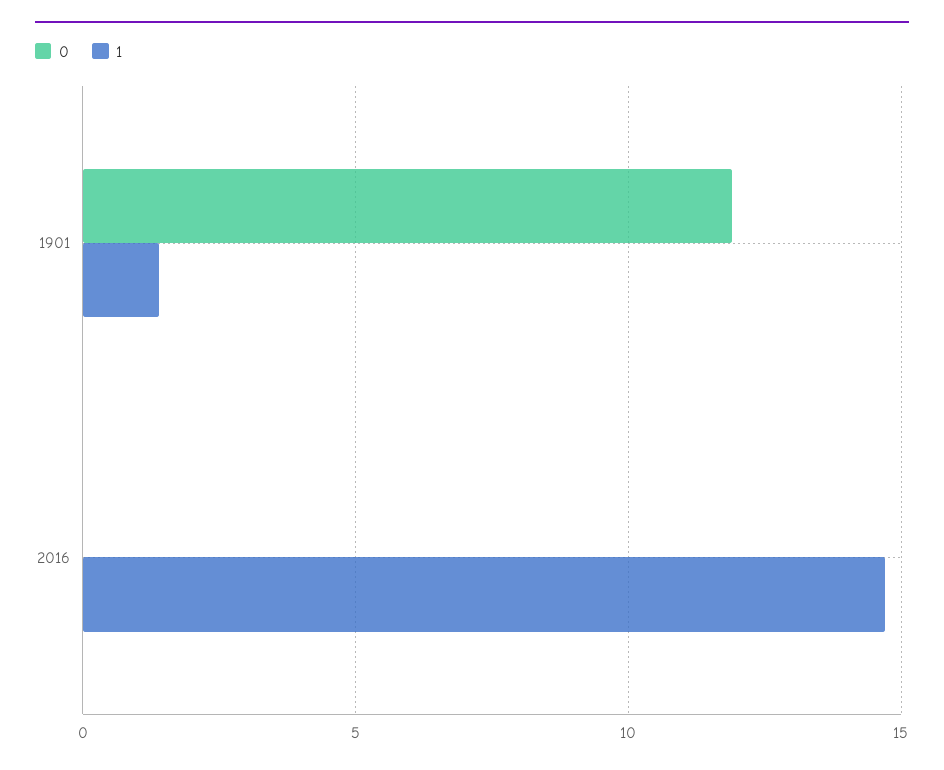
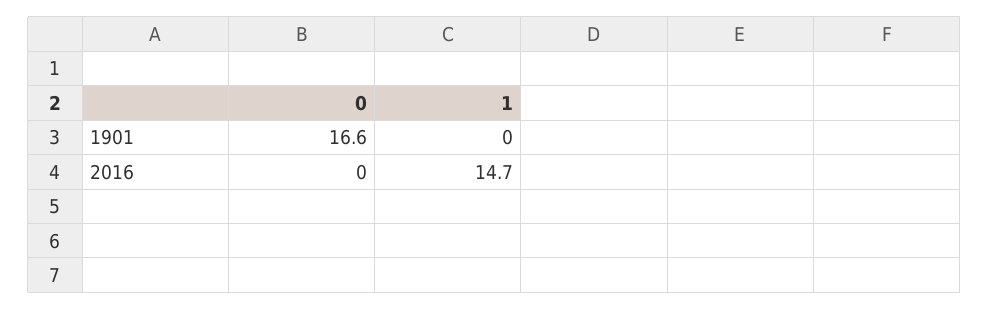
0, 1901: 12 -> 16.6
1, 1901: 1.5 -> 0

